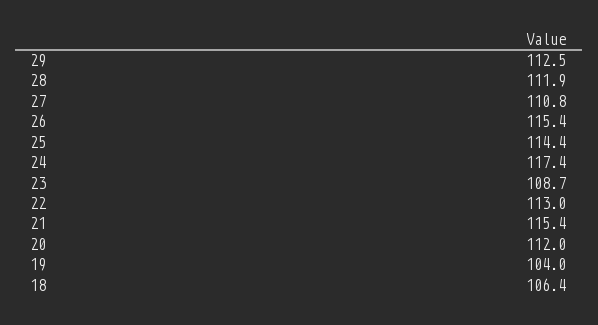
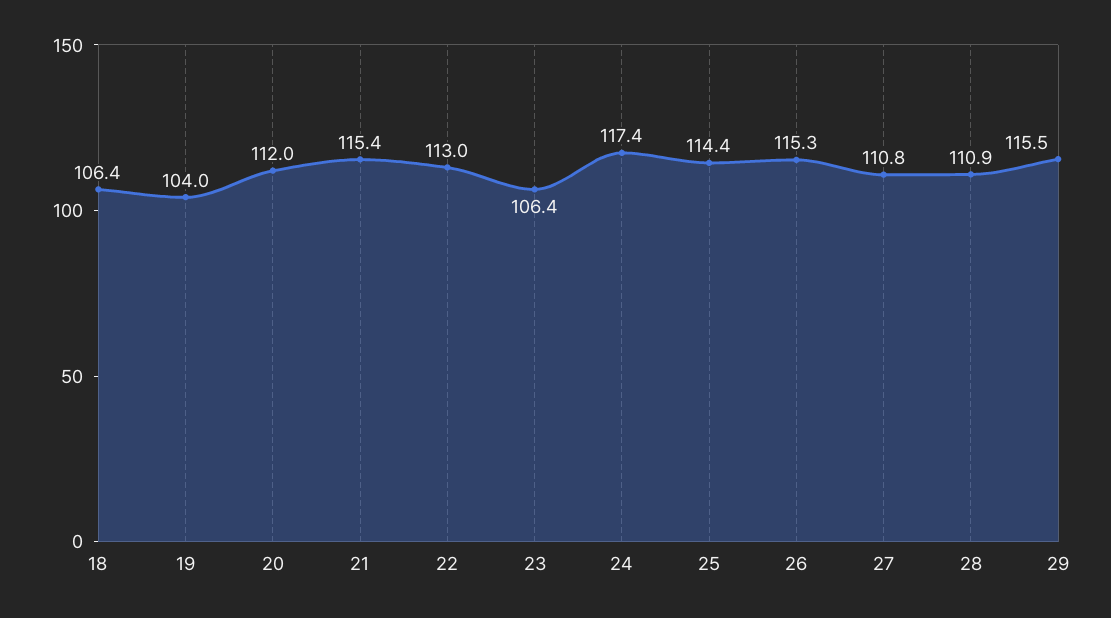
29: 112.5 -> 115.5
28: 111.9 -> 110.9
26: 115.4 -> 115.3
23: 108.7 -> 106.4

